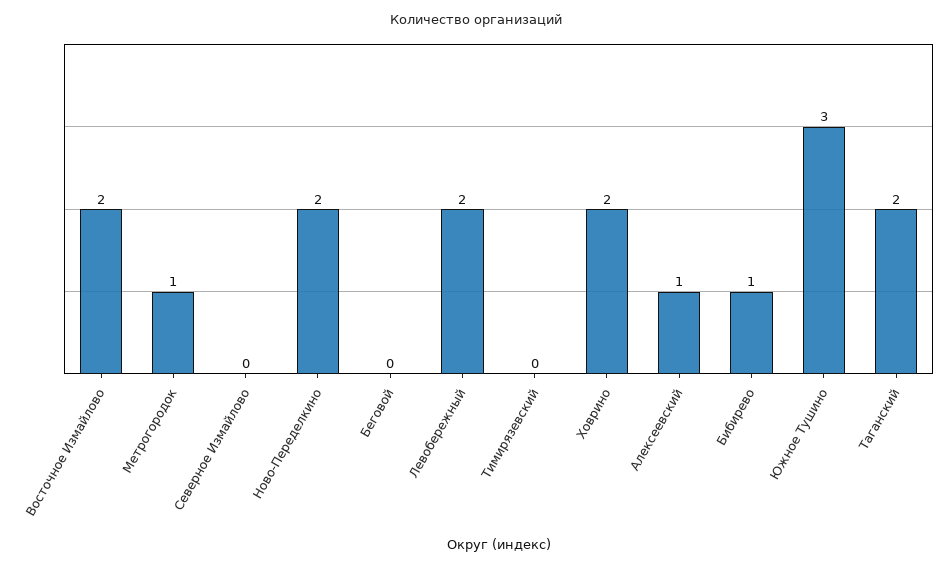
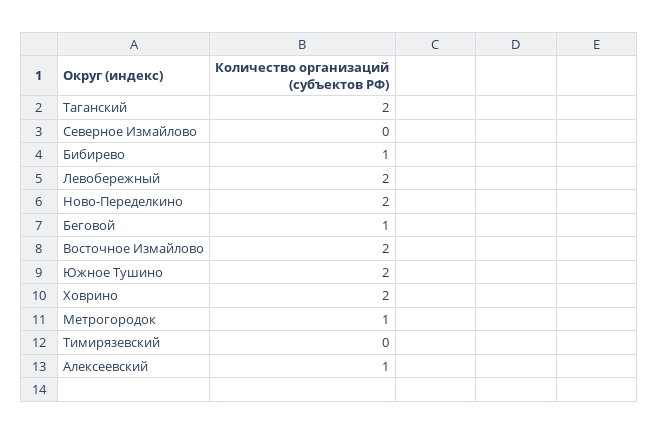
Беговой: 0 -> 1
Южное Тушино: 3 -> 2

